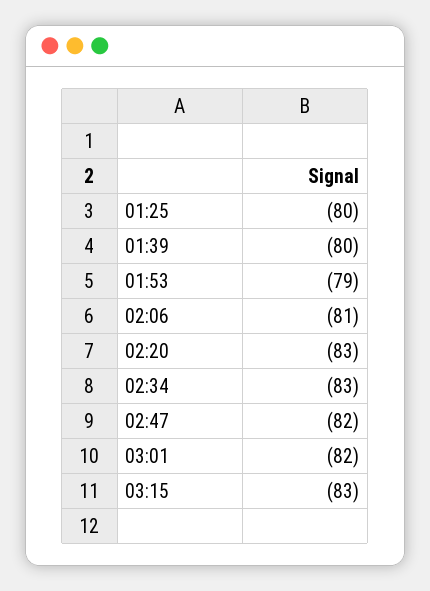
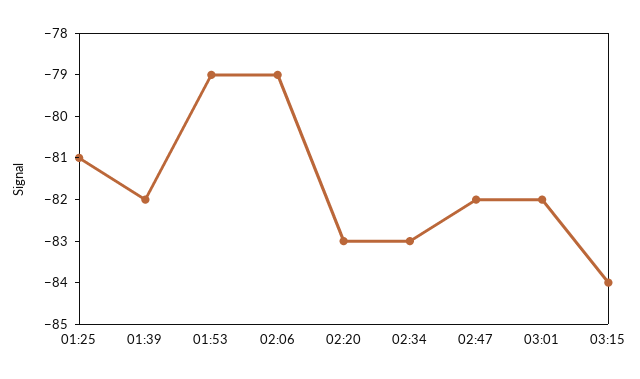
01:25: -80 -> -81
01:39: -80 -> -82
02:06: -81 -> -79
03:15: -83 -> -84

